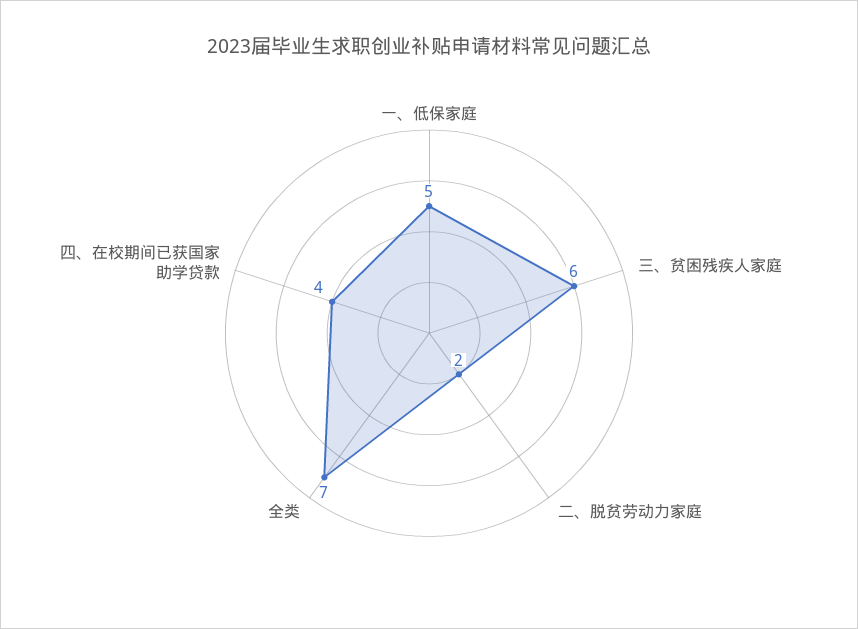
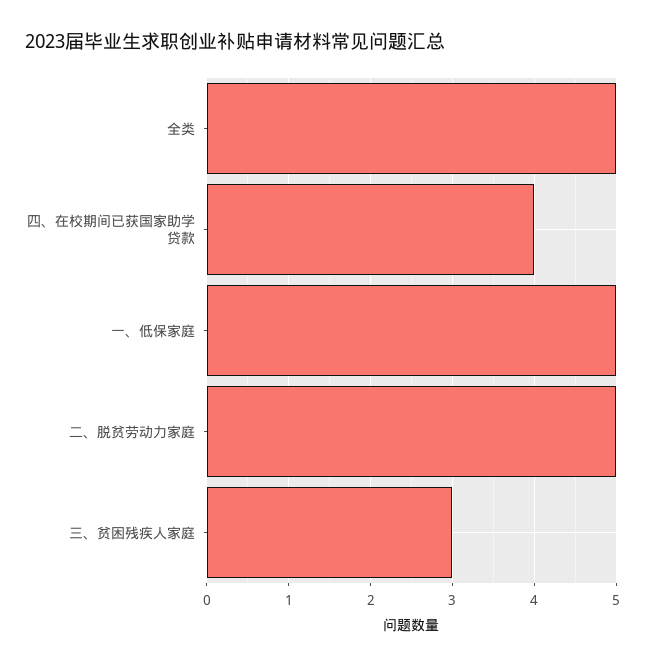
三、贫困残疾人家庭: 6 -> 3
二、脱贫劳动力家庭: 2 -> 5
全类: 7 -> 5

